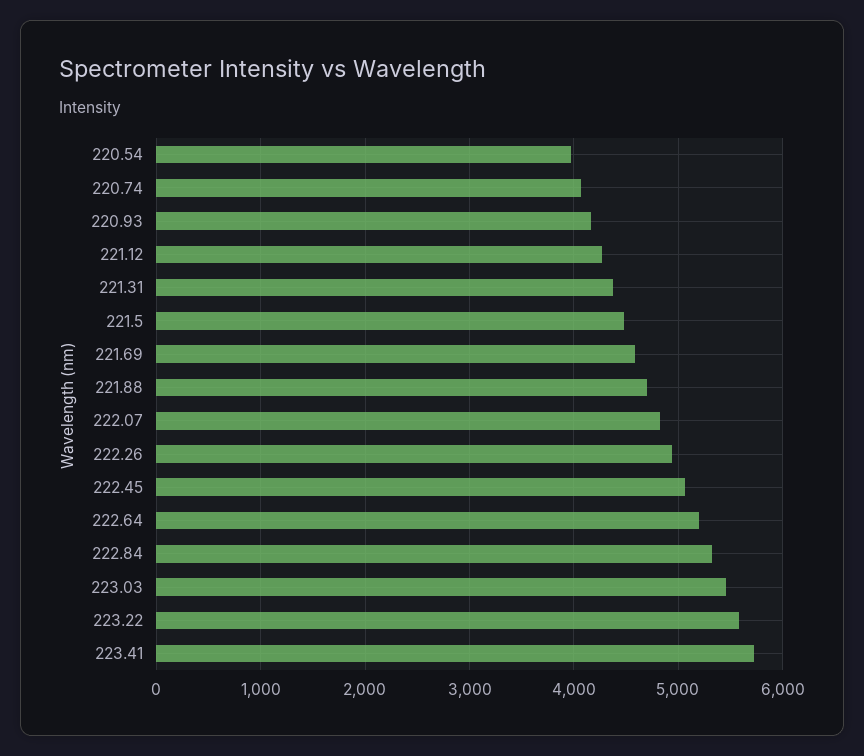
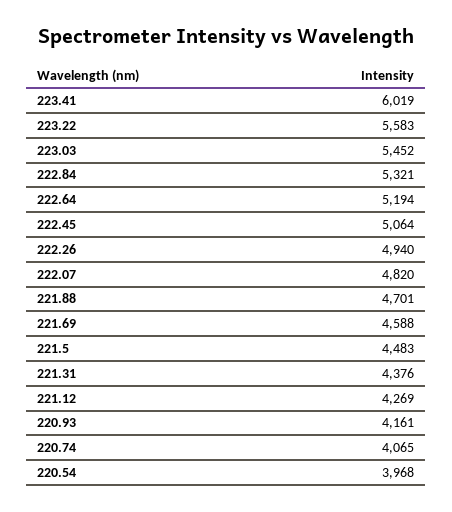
223.41: 5700 -> 6019

